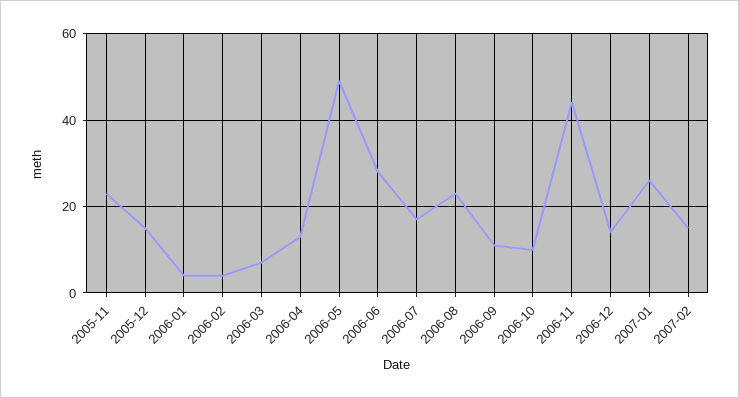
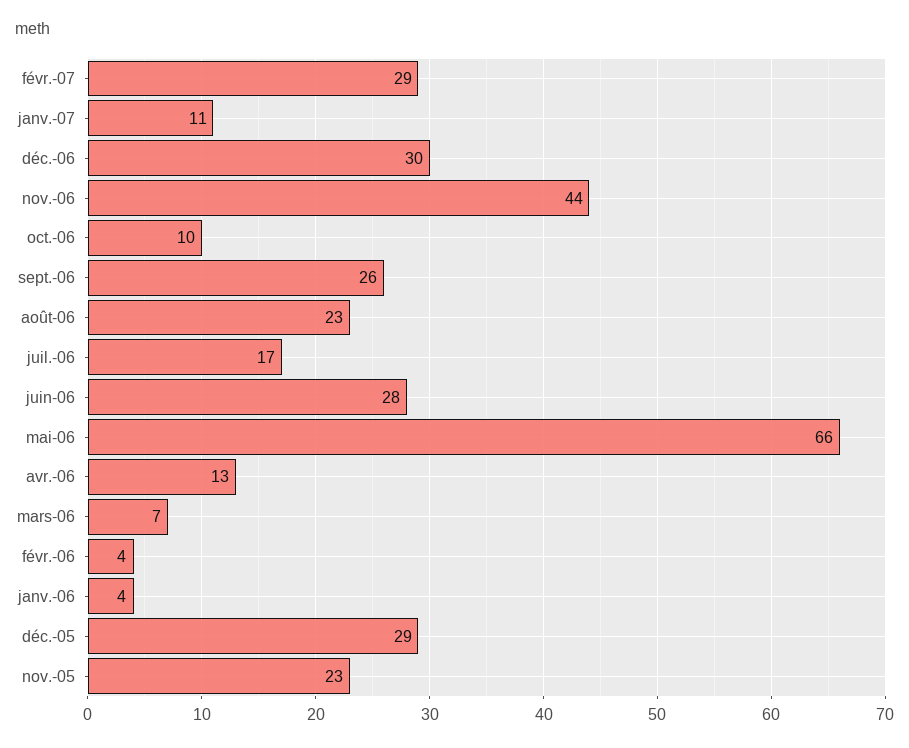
2005-12: 15 -> 29
2006-05: 50 -> 66
2006-09: 10 -> 26
2006-12: 15 -> 30
2007-01: 25 -> 11
2007-02: 15 -> 29

